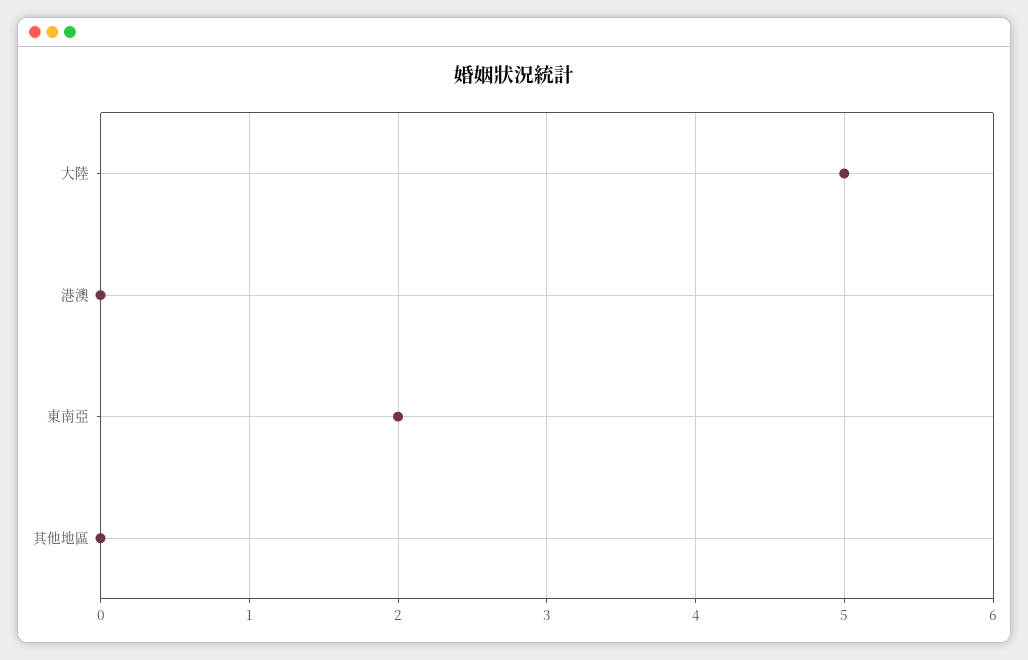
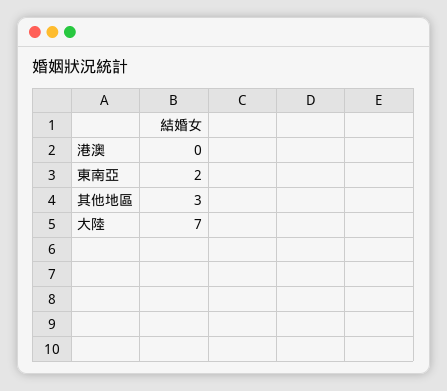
大陸: 5 -> 7
其他地區: 0 -> 3

